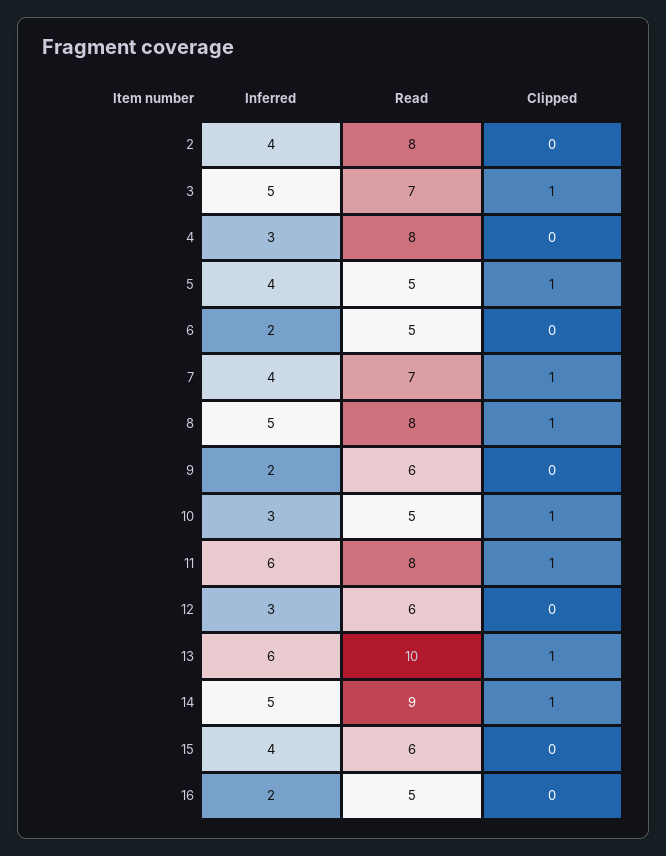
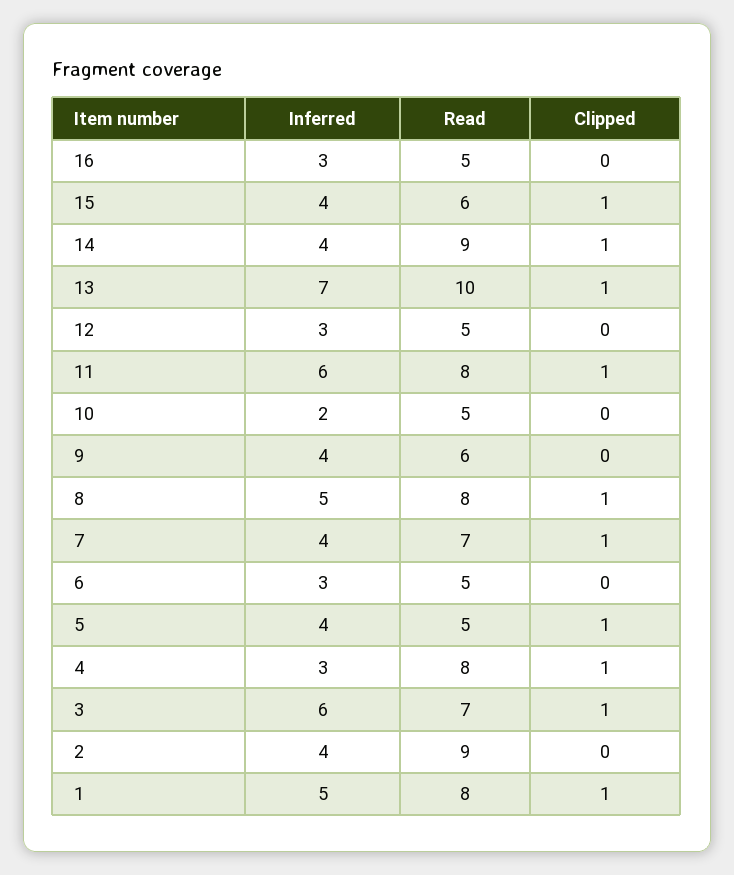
Read, 2: 8 -> 9
Inferred, 3: 5 -> 6
Clipped, 4: 0 -> 1
Inferred, 6: 2 -> 3
Inferred, 9: 2 -> 4
Inferred, 10: 3 -> 2
Clipped, 10: 1 -> 0
Read, 12: 6 -> 5
Inferred, 13: 6 -> 7
Inferred, 14: 5 -> 4
Clipped, 15: 0 -> 1
Inferred, 16: 2 -> 3
Inferred, 1: none -> 5
Read, 1: none -> 8
Clipped, 1: none -> 1

